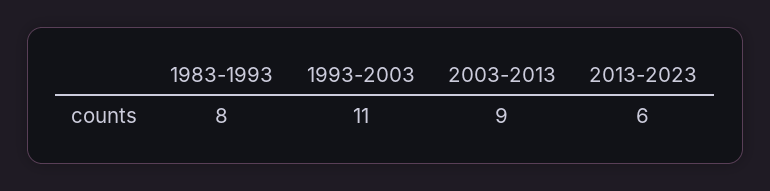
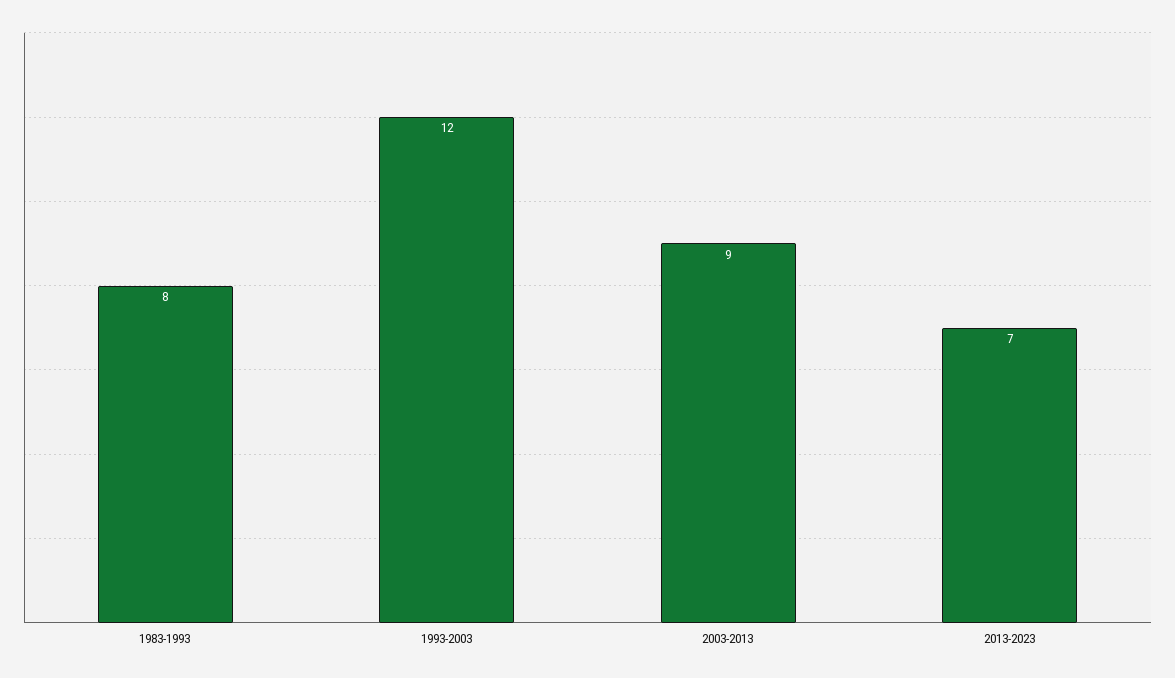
1993-2003: 11 -> 12
2013-2023: 6 -> 7

